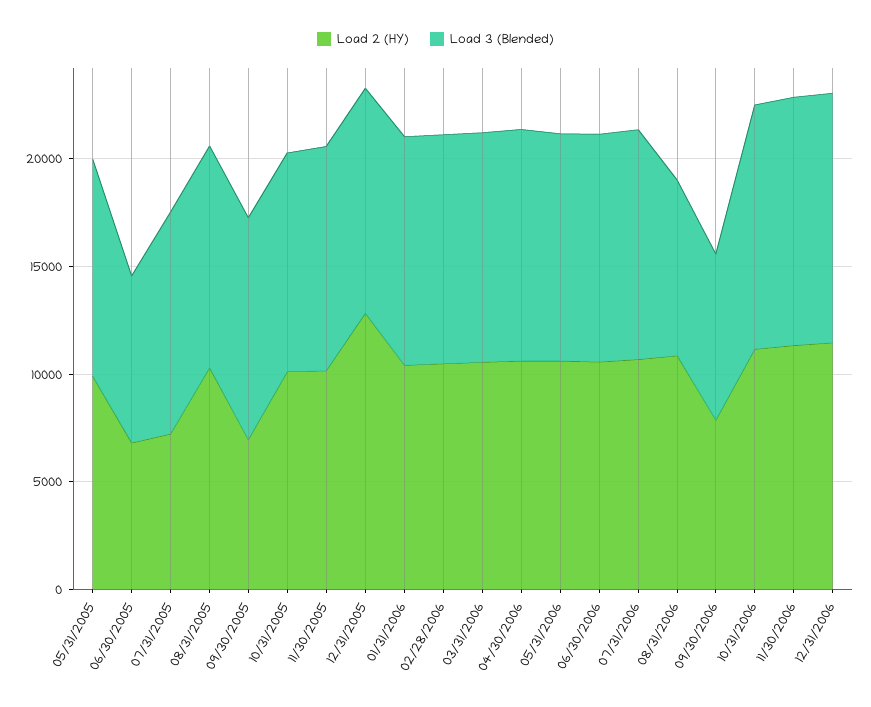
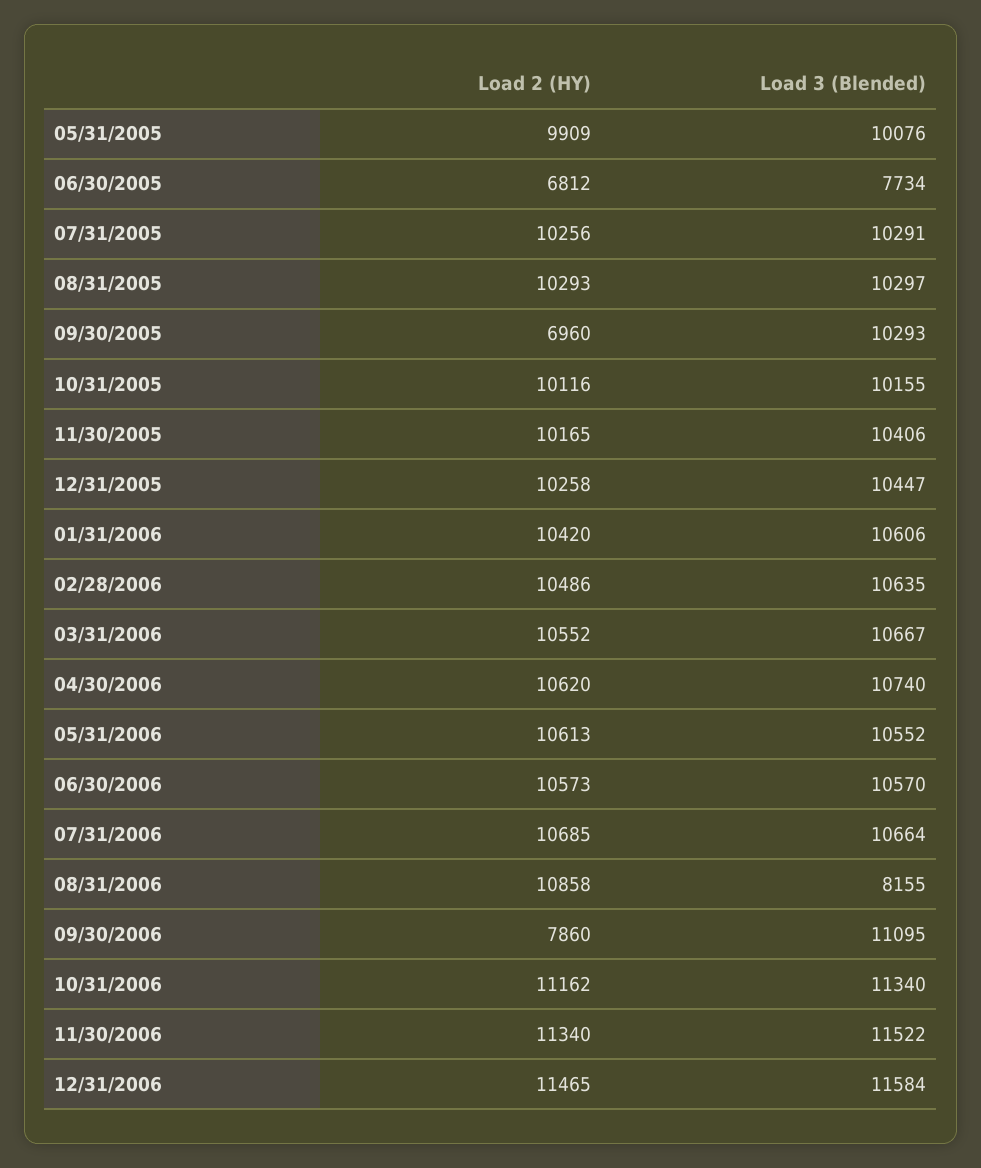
Load 2 (HY), 07/31/2005: 7000 -> 10256
Load 2 (HY), 12/31/2005: 13000 -> 10258
Load 3 (Blended), 09/30/2006: 8000 -> 11095

